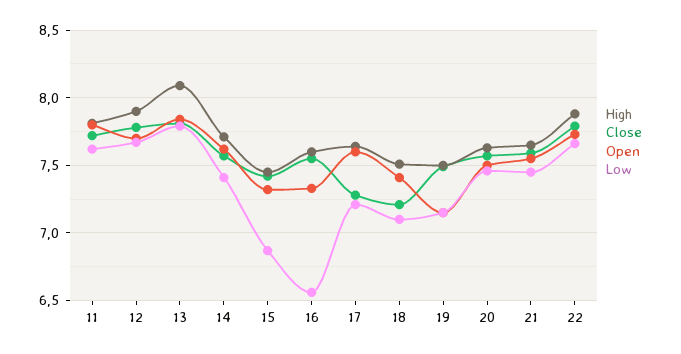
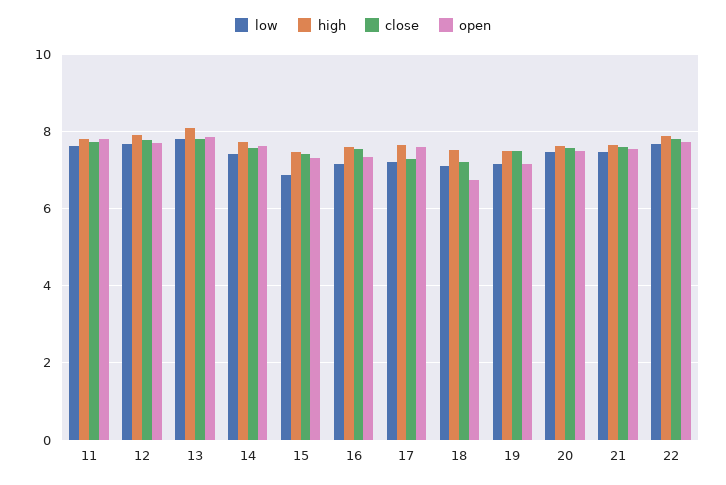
Low, 16: 6.55 -> 7.2
Open, 18: 7.4 -> 6.8

